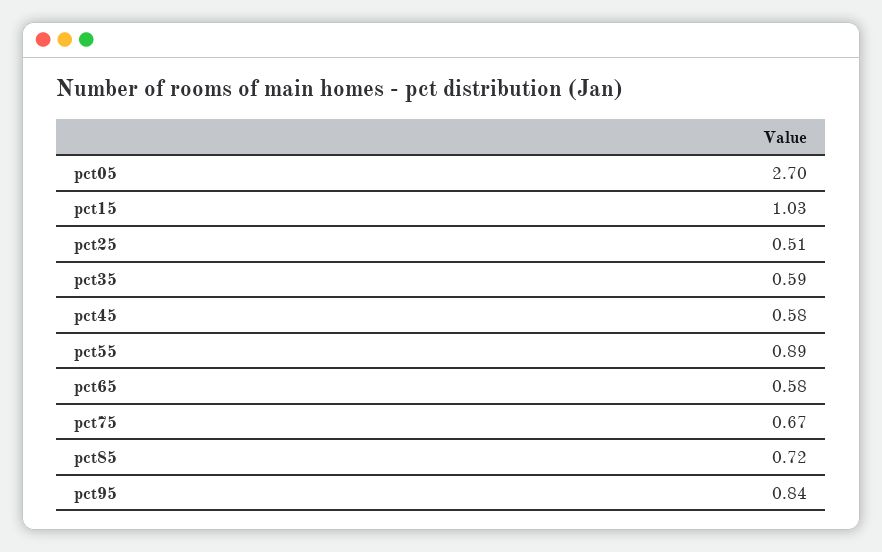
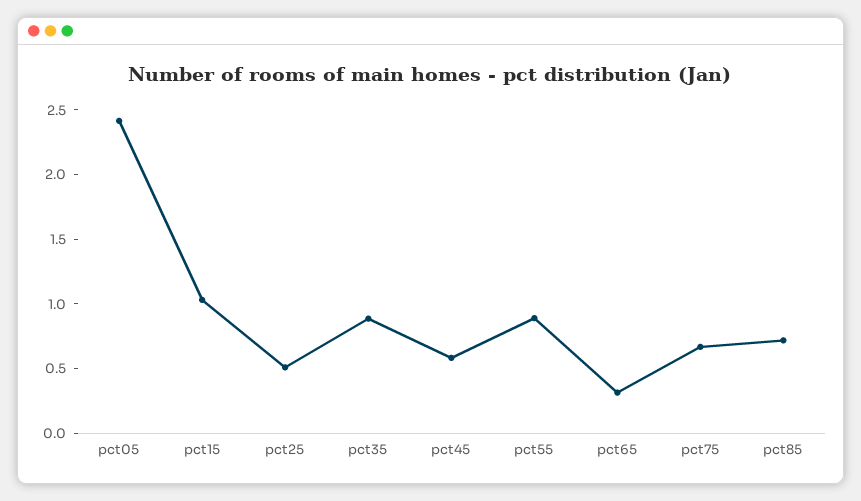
pct05: 2.7 -> 2.4
pct35: 0.59 -> 0.9
pct65: 0.58 -> 0.3
pct95: 0.84 -> none

